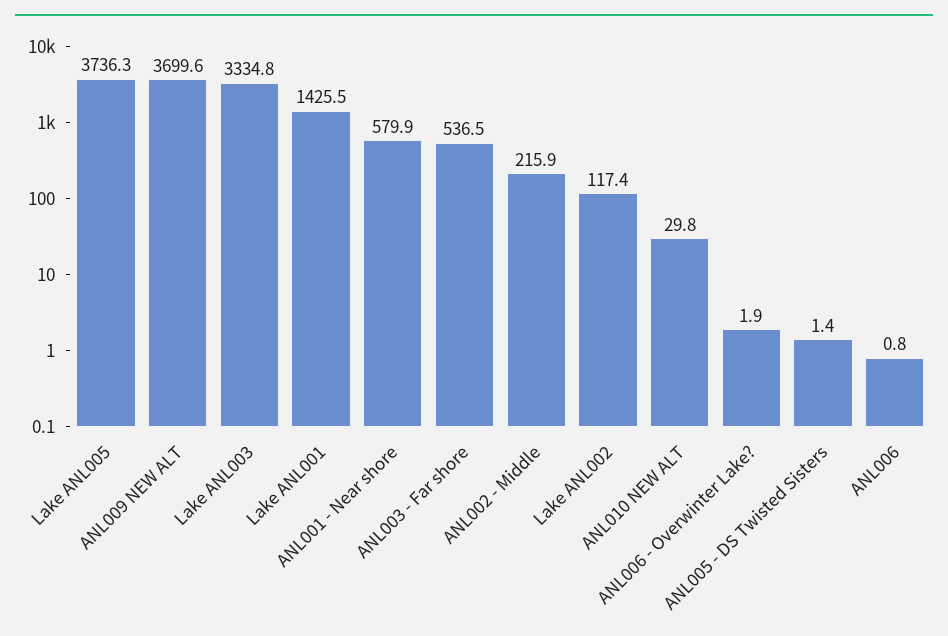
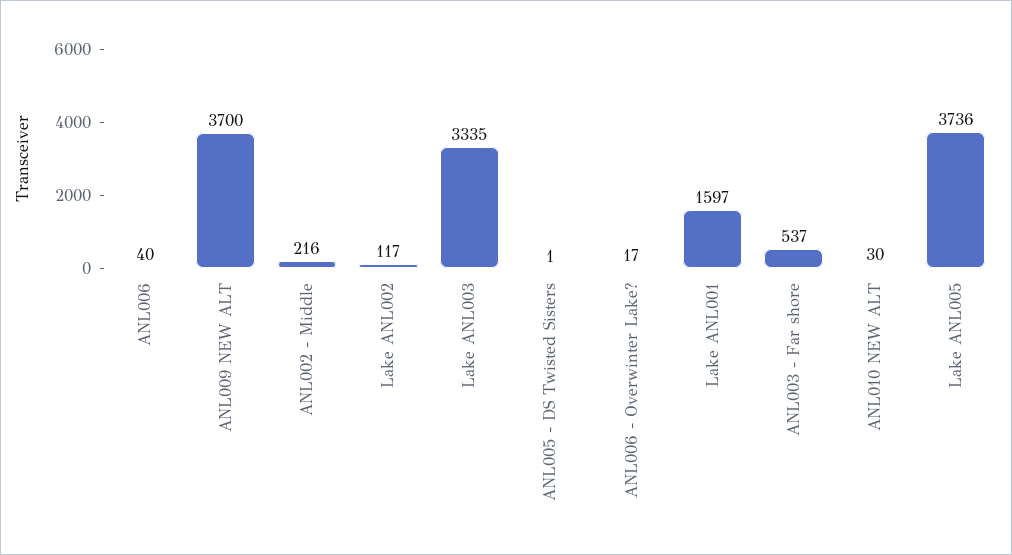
Lake ANL001: 1425.5 -> 1597
ANL001 - Near shore: 579.9 -> none
ANL006 - Overwinter Lake?: 1.9 -> 17
ANL006: 0.8 -> 40

